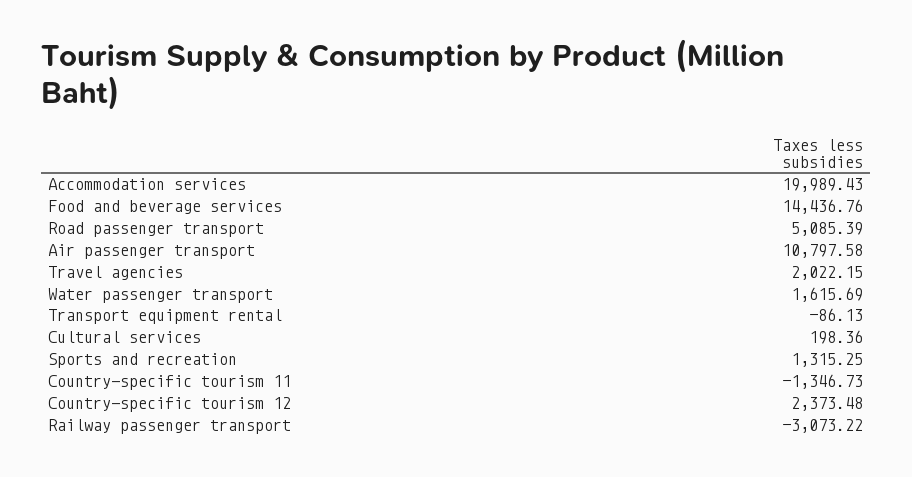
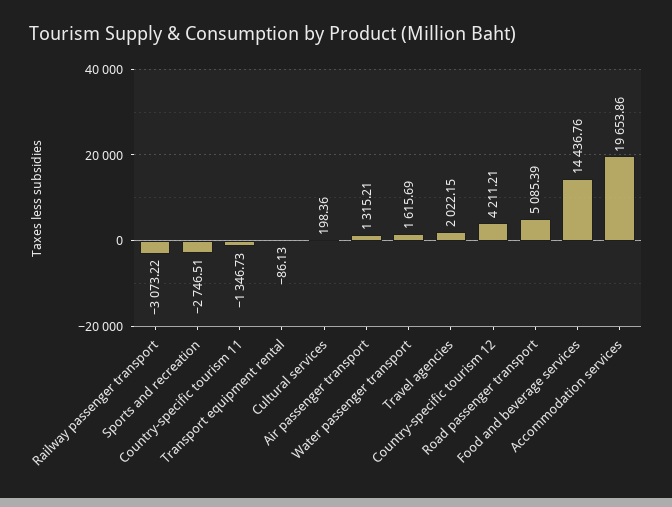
Accommodation services: 19989.43 -> 19653.86
Air passenger transport: 10797.58 -> 1315.21
Sports and recreation: 1315.25 -> -2746.51
Country-specific tourism 12: 2373.48 -> 4211.21

